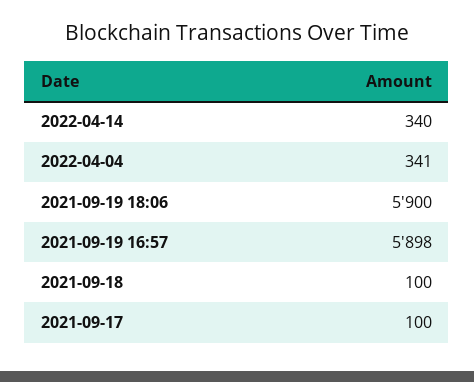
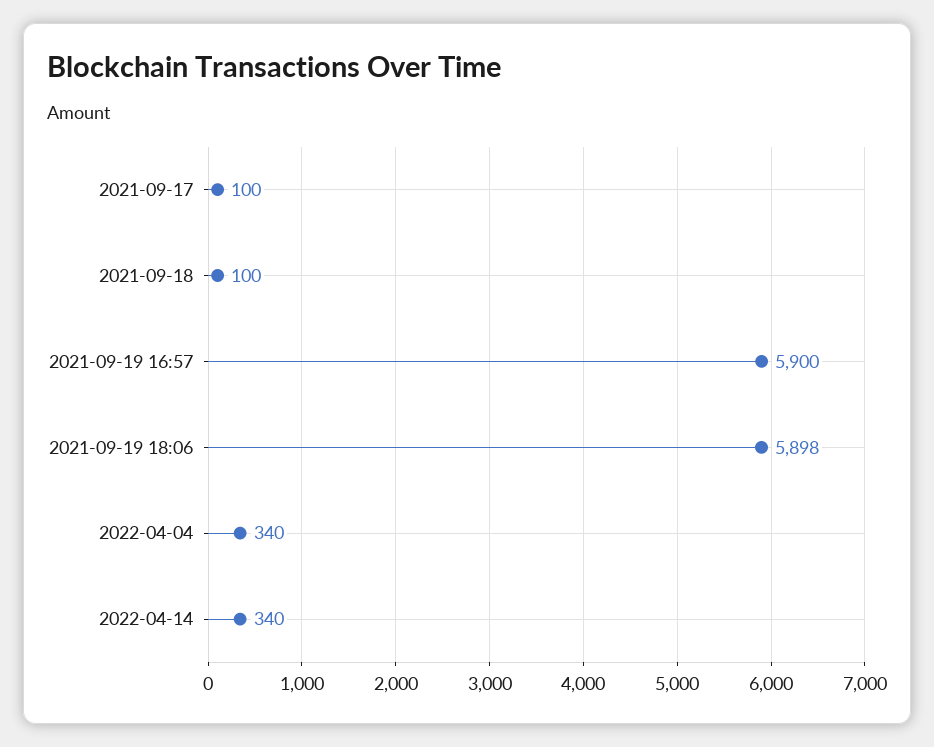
2022-04-04: 341 -> 340
2021-09-19 18:06: 5900 -> 5898
2021-09-19 16:57: 5898 -> 5900

